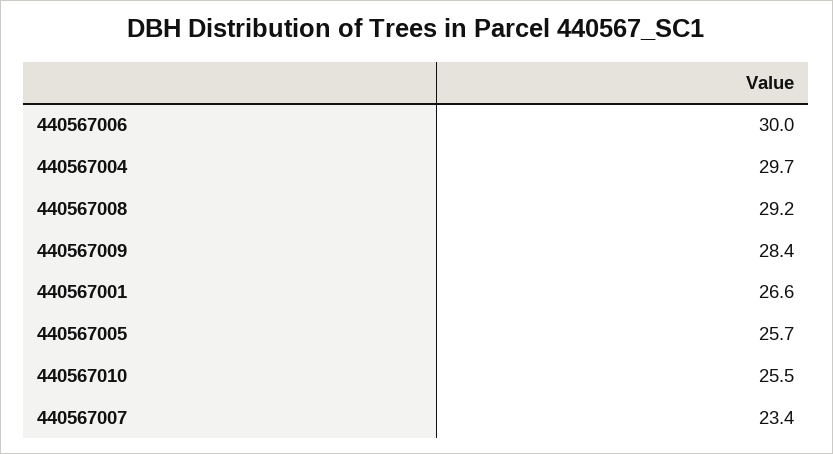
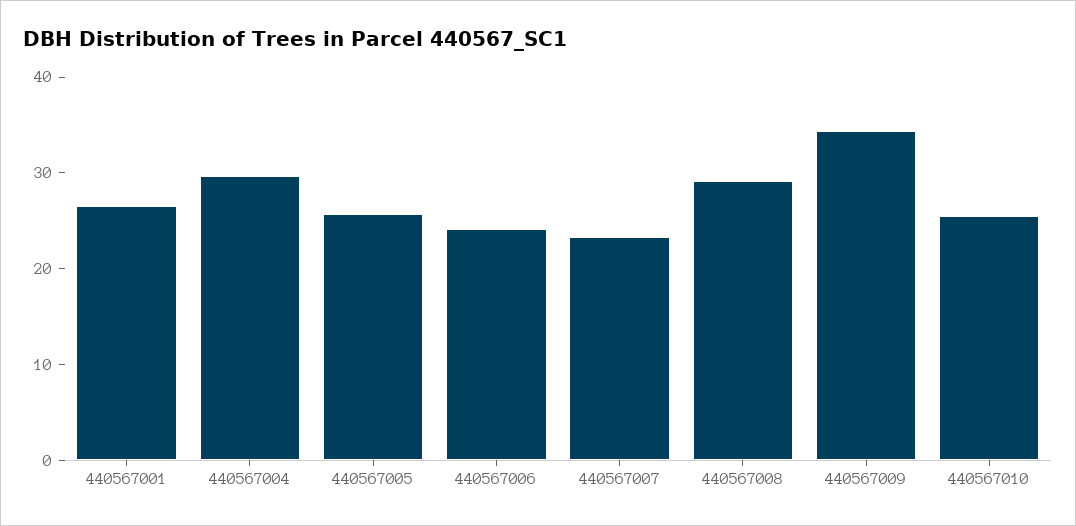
440567006: 30 -> 24
440567009: 28.4 -> 34

